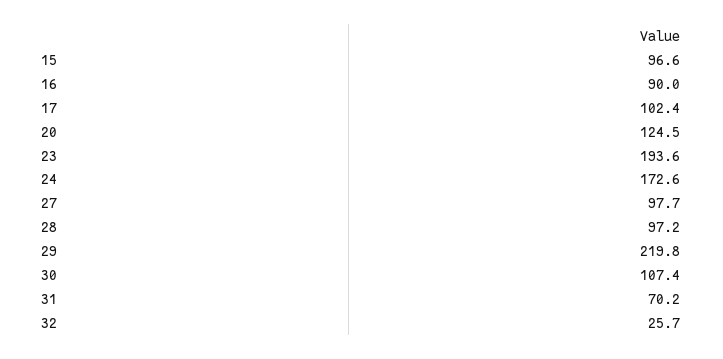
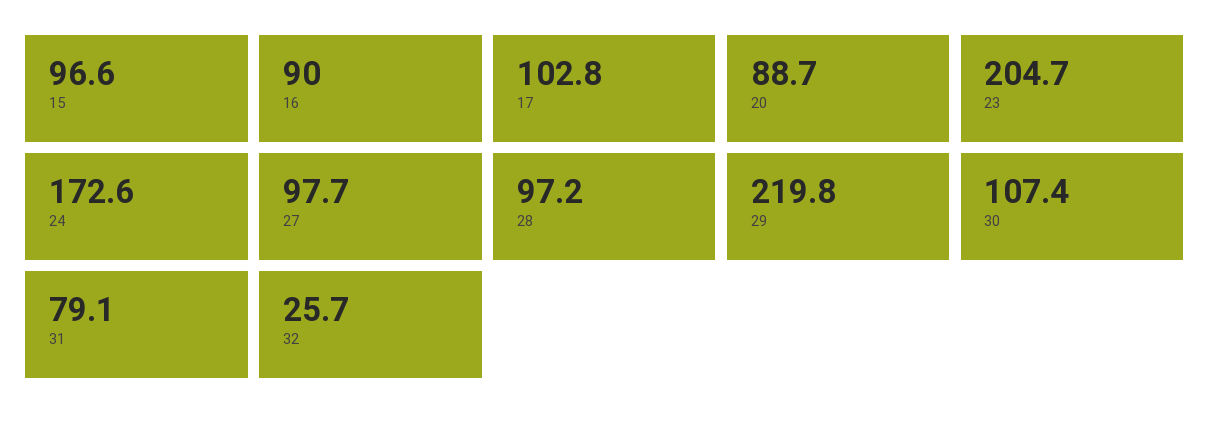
17: 102.4 -> 102.8
20: 124.5 -> 88.7
23: 193.6 -> 204.7
31: 70.2 -> 79.1

